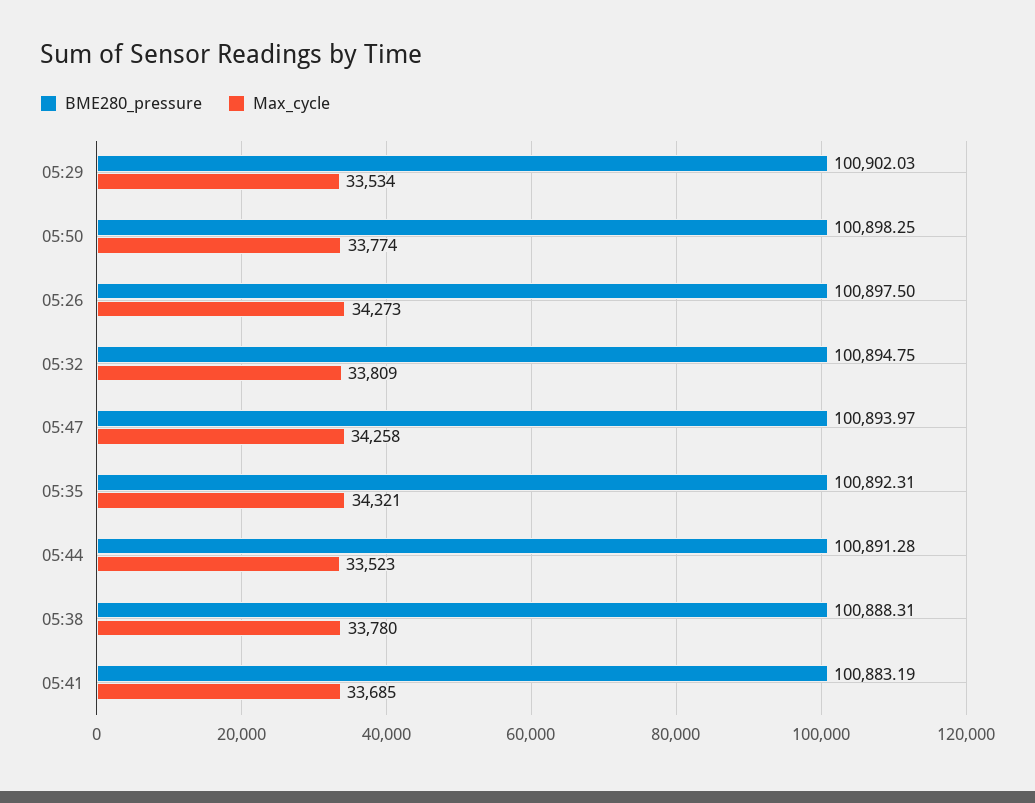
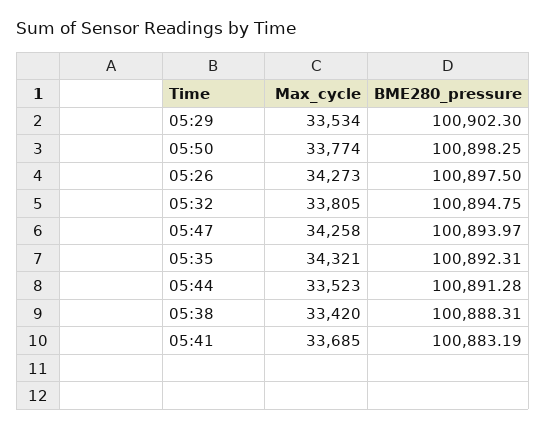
BME280_pressure, 05:29: 100902.03 -> 100902.3
Max_cycle, 05:32: 33809 -> 33805
Max_cycle, 05:38: 33780 -> 33420

